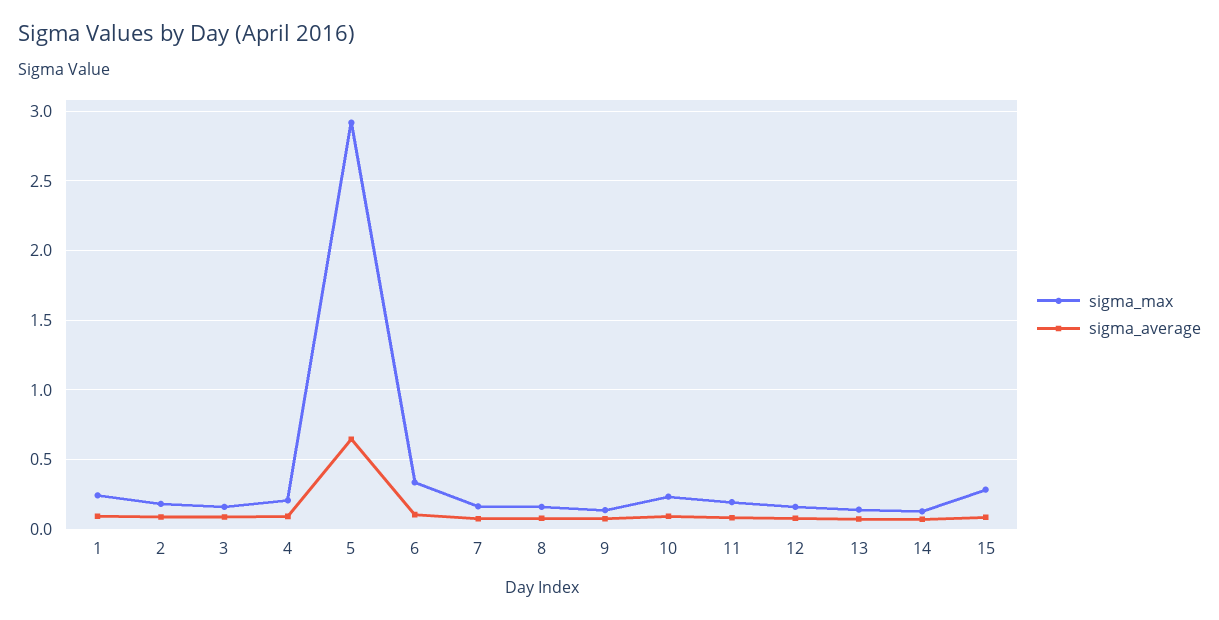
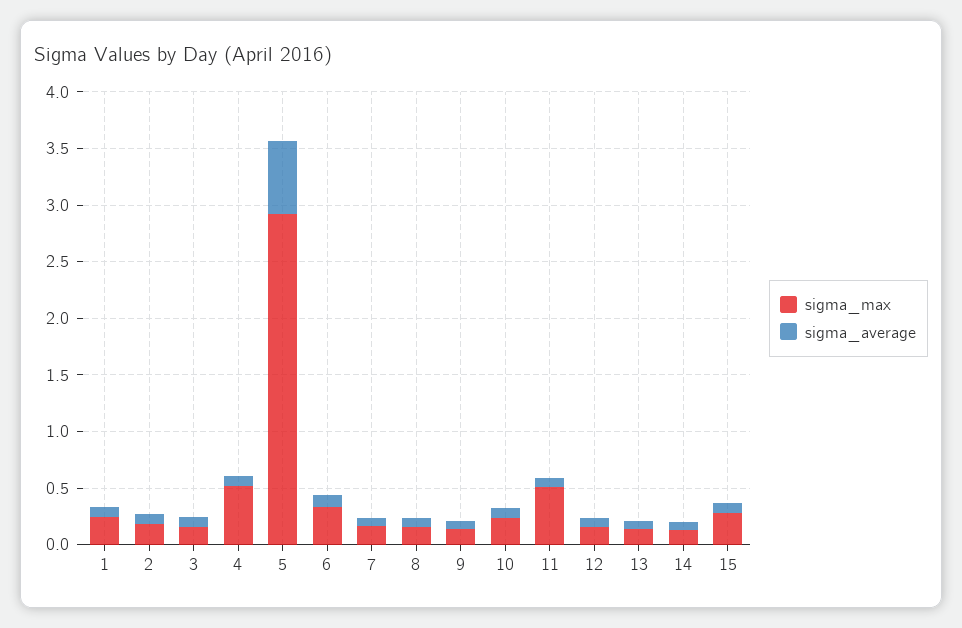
sigma_max, 4: 0.2 -> 0.5
sigma_max, 11: 0.2 -> 0.5

